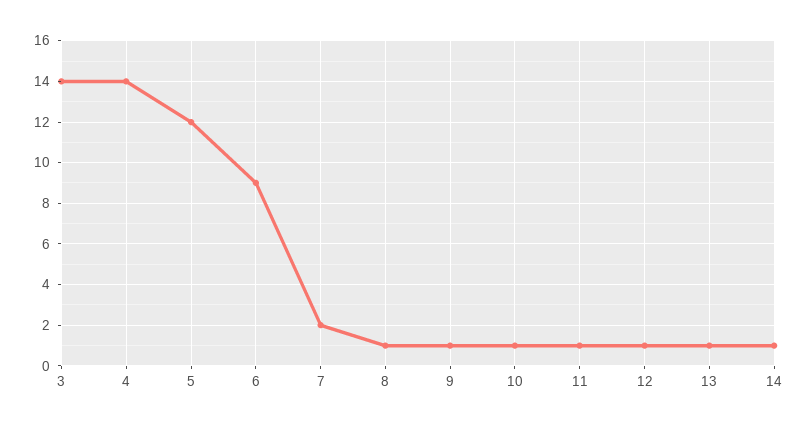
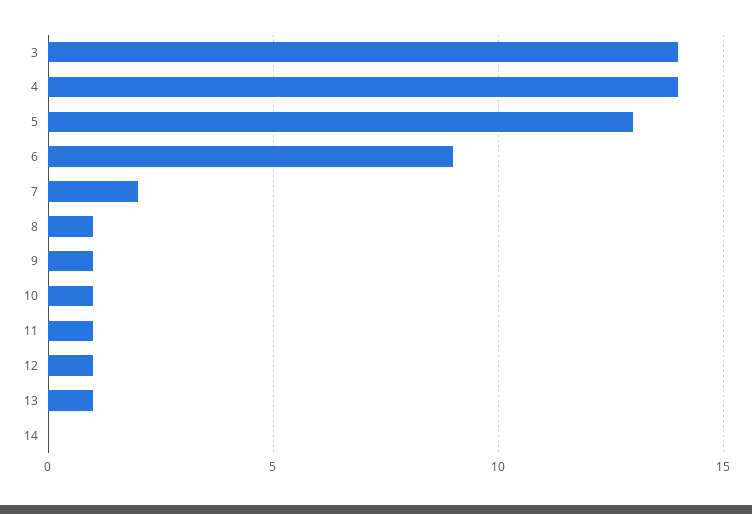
5: 12 -> 13
14: 1 -> 0

